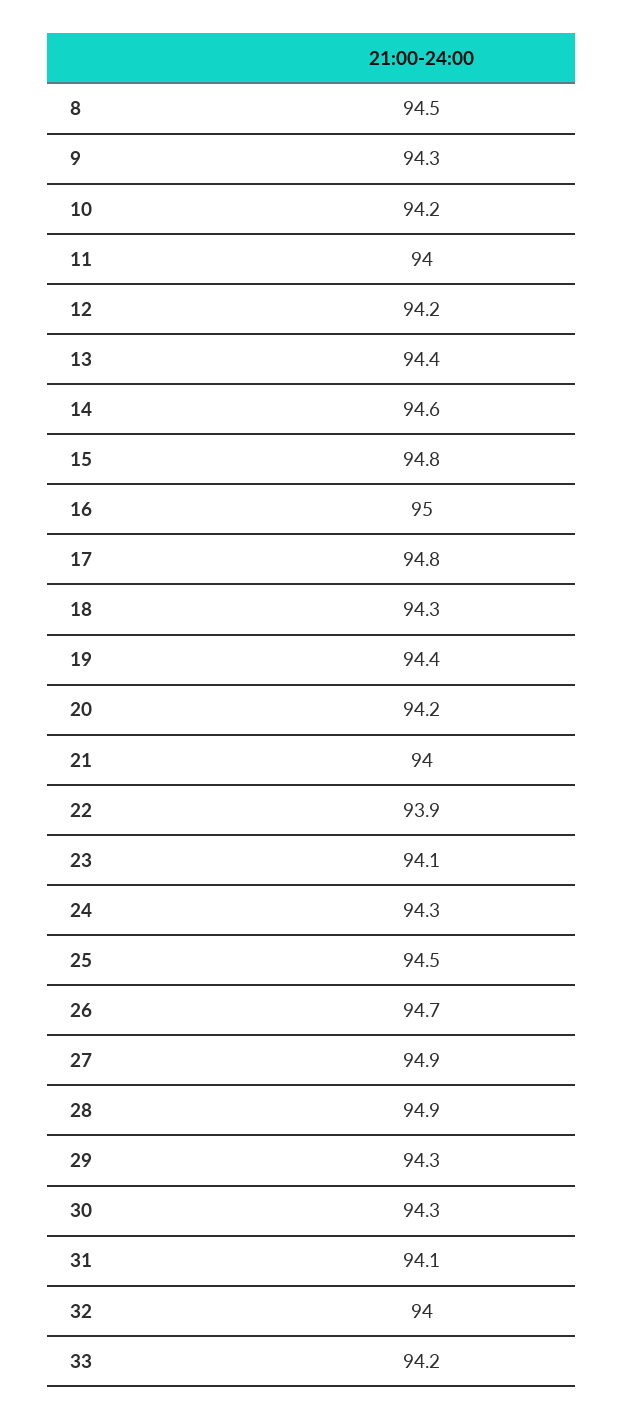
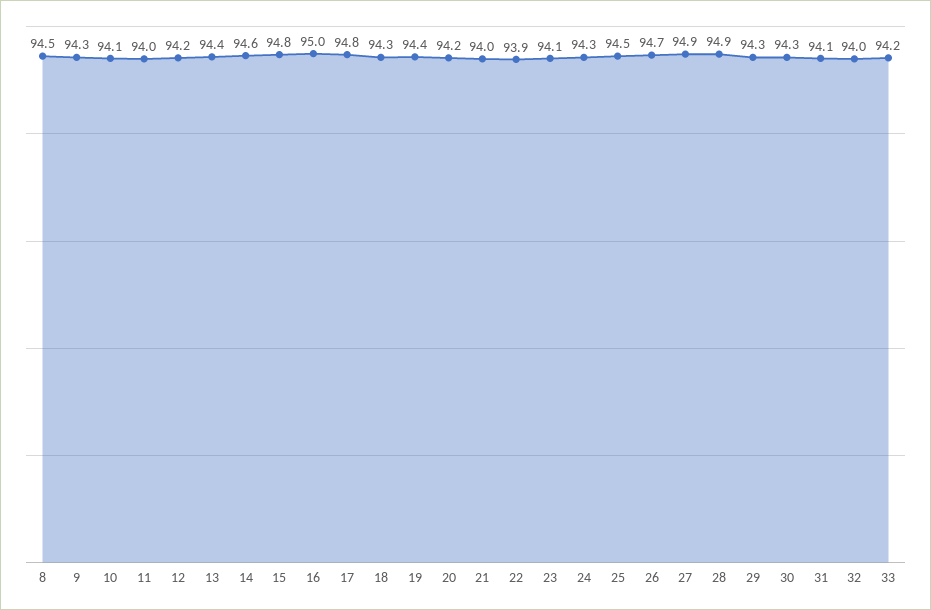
10: 94.2 -> 94.1

